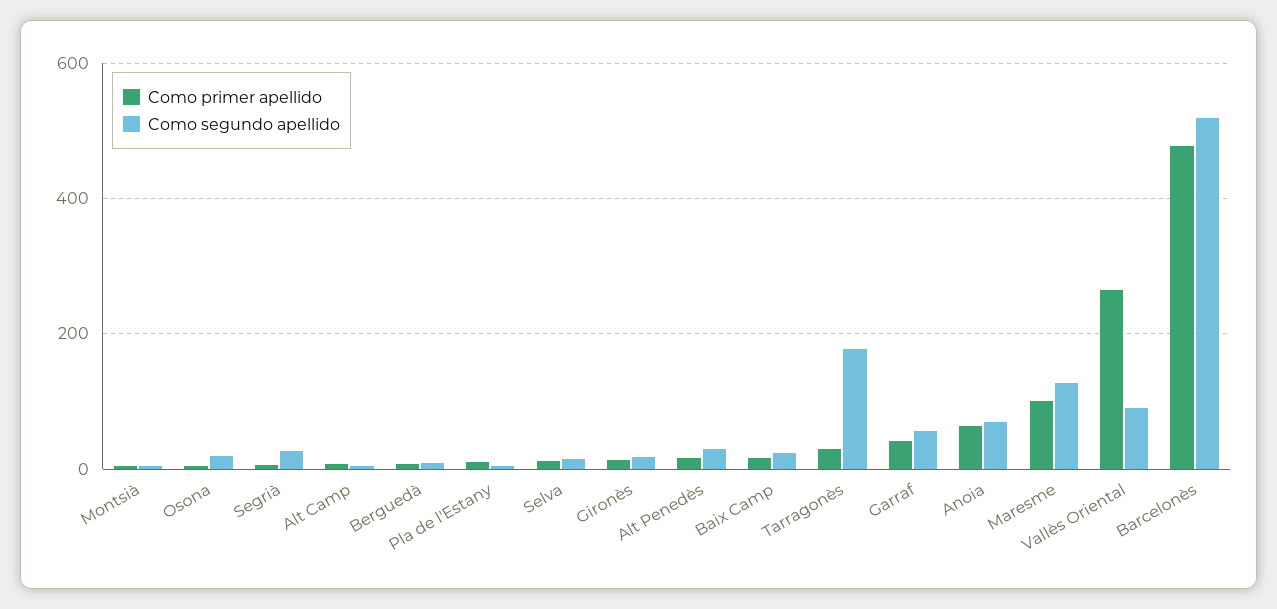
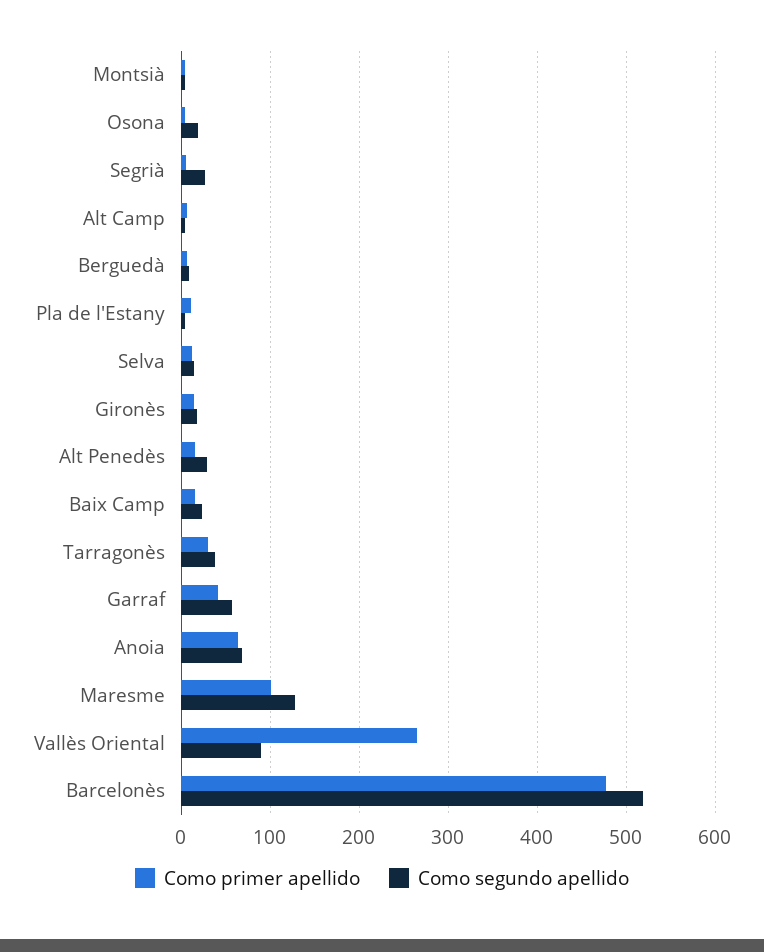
Como segundo apellido, Tarragonès: 180 -> 40

